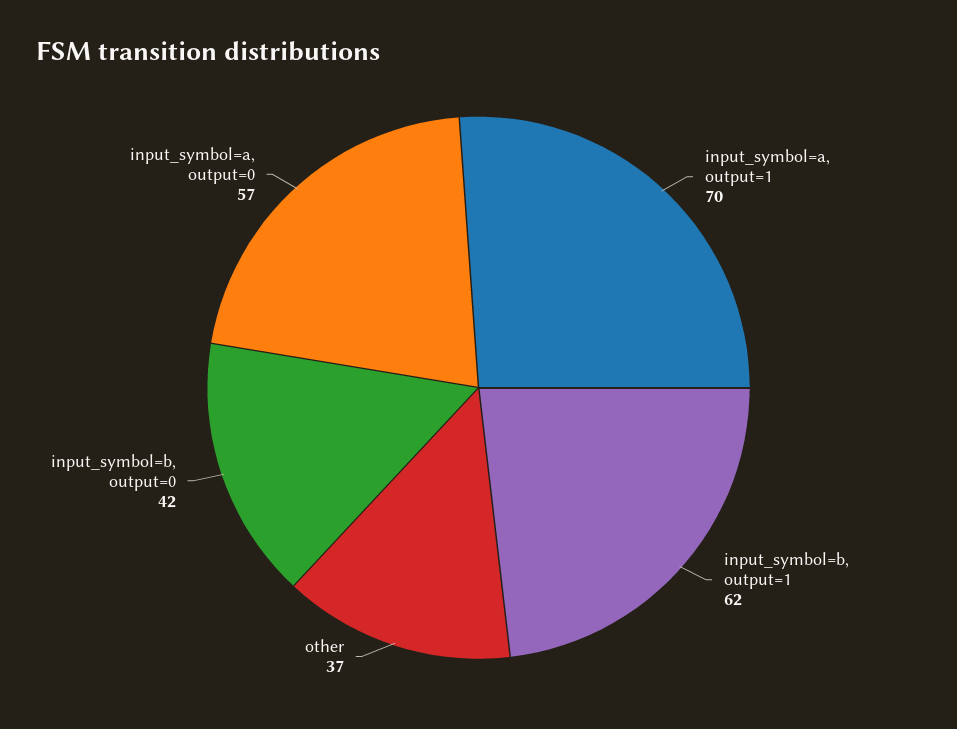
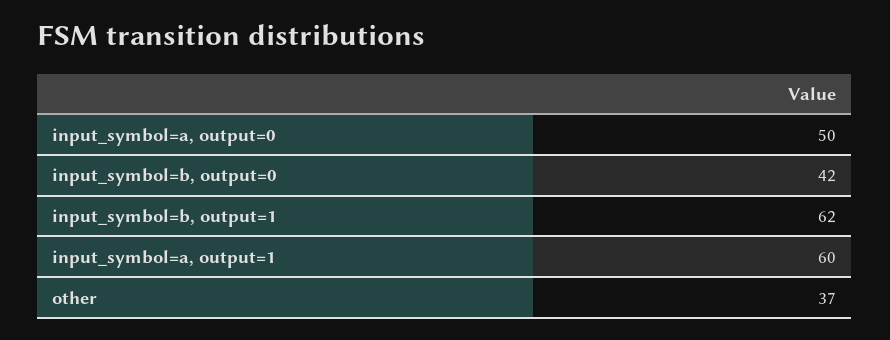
input_symbol=a, output=1: 70 -> 60
input_symbol=a, output=0: 57 -> 50

